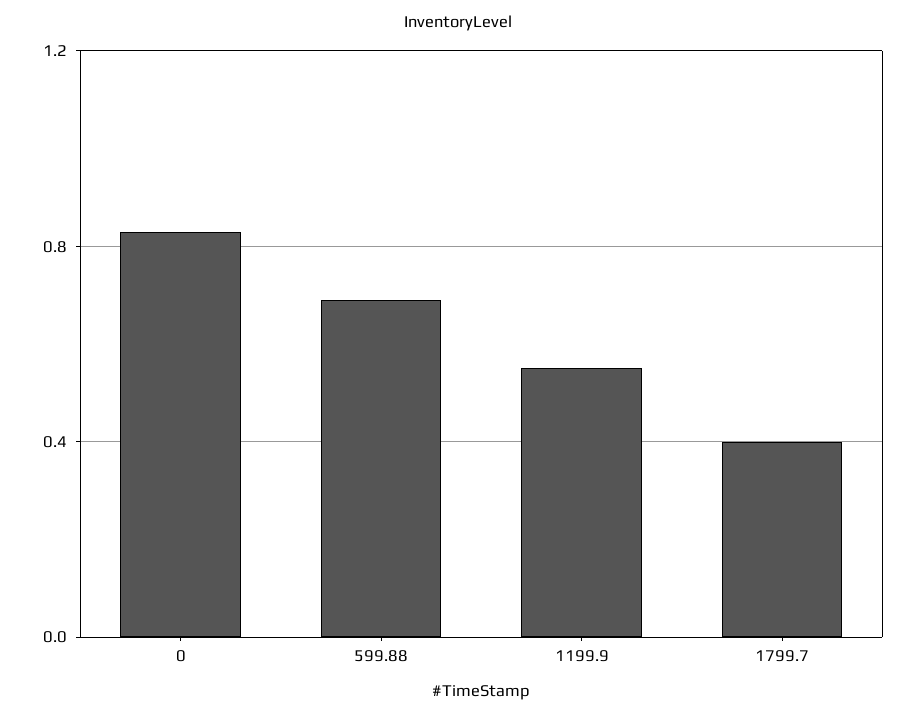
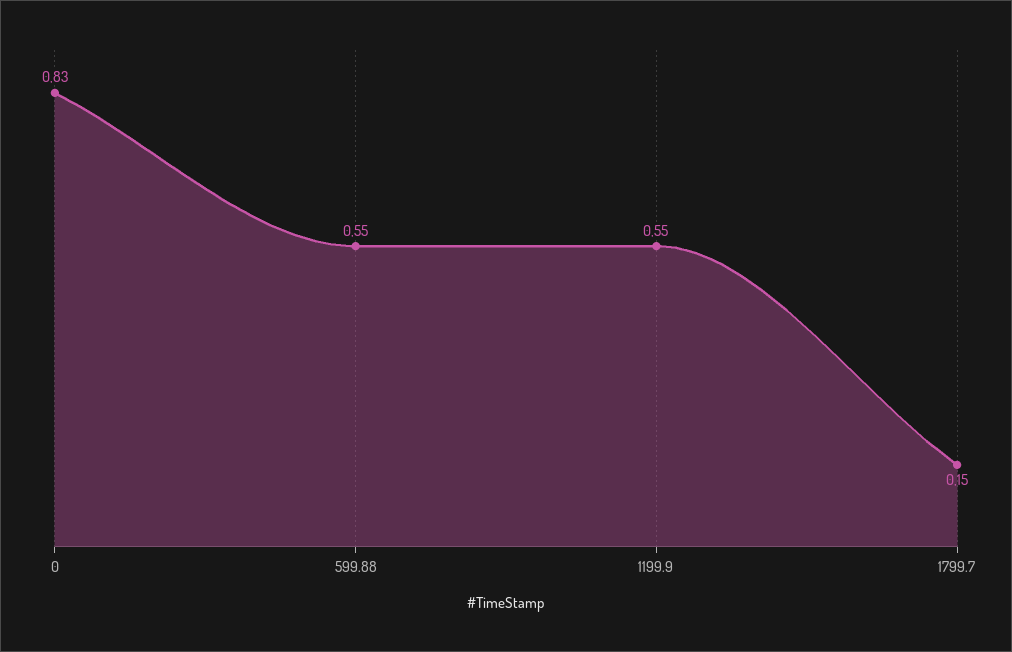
599.88: 0.7 -> 0.55
1799.7: 0.4 -> 0.15

